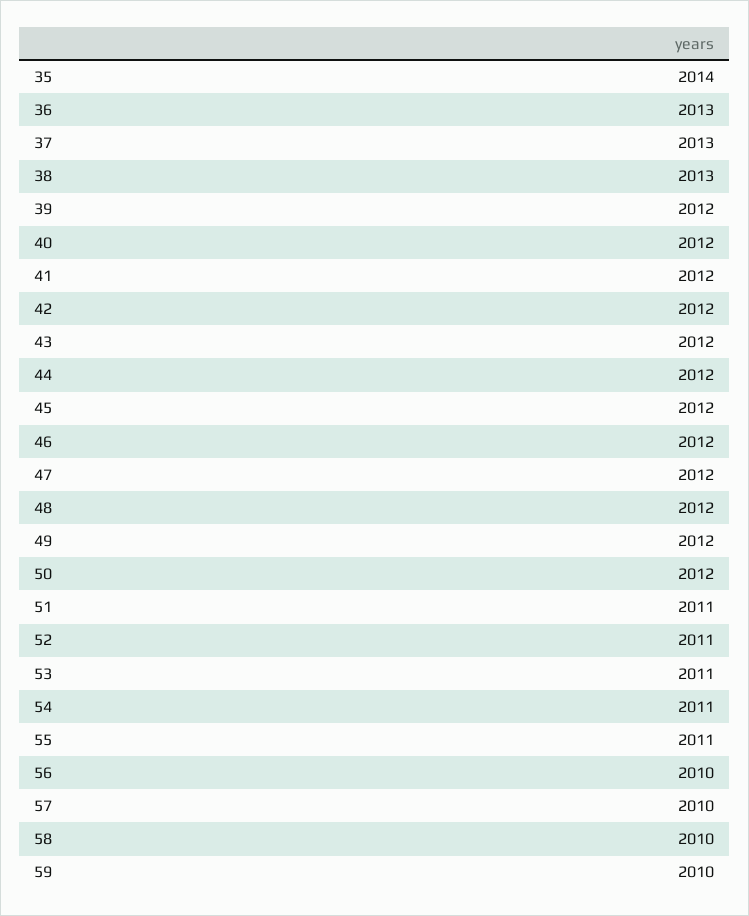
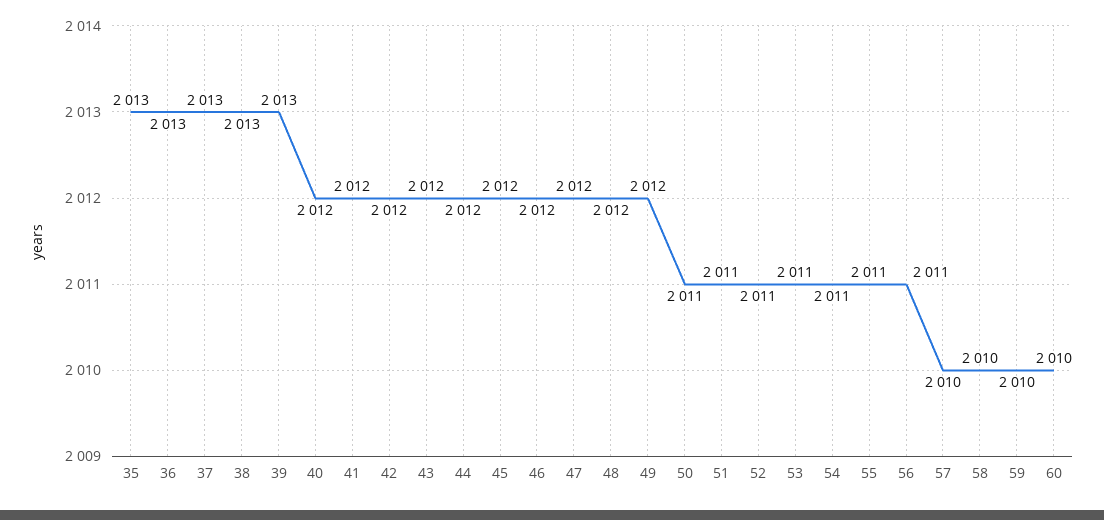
35: 2014 -> 2013
39: 2012 -> 2013
50: 2012 -> 2011
56: 2010 -> 2011
60: none -> 2010

